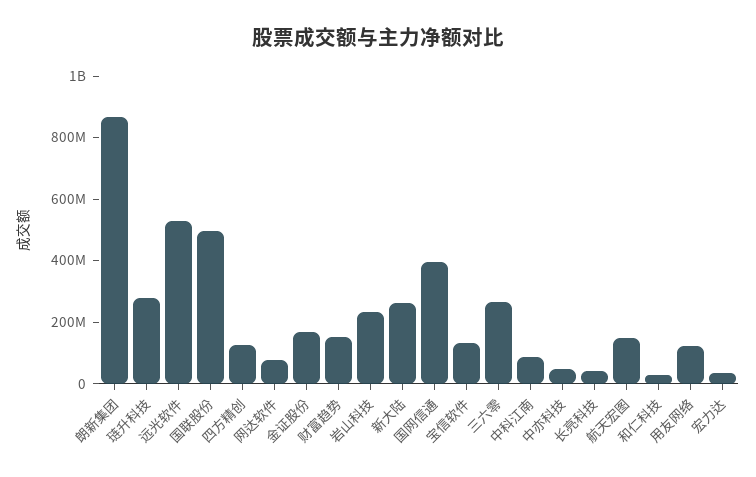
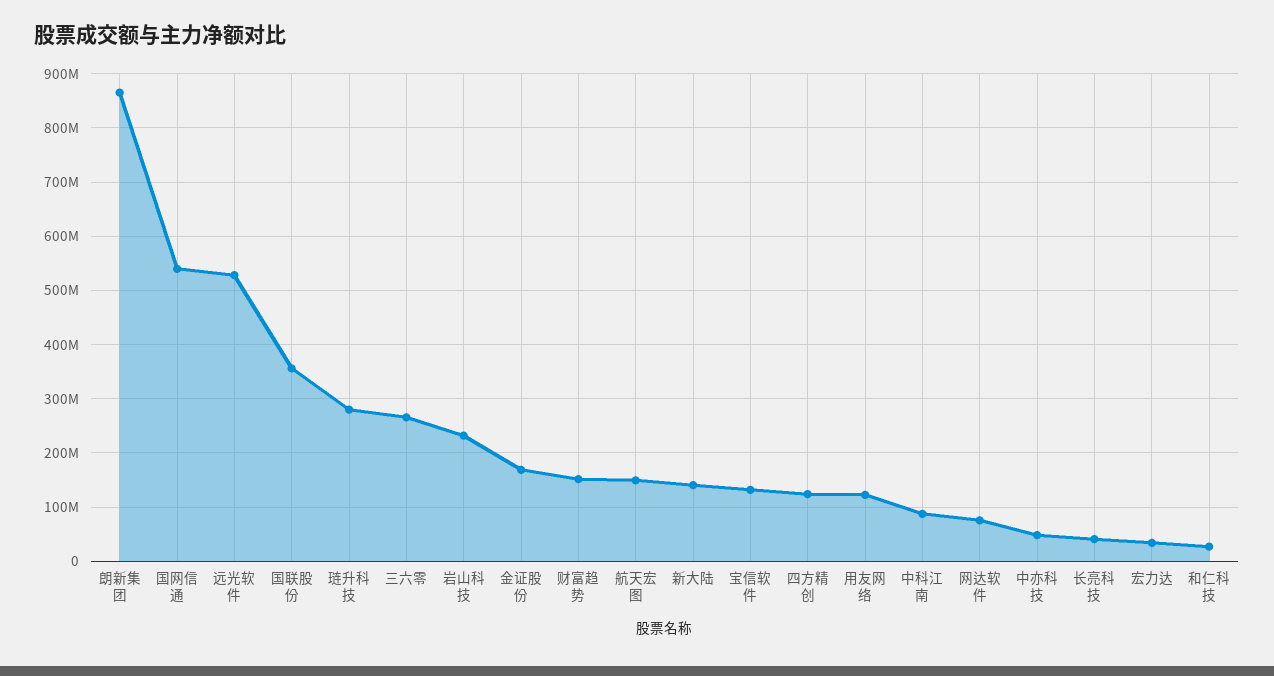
国联股份: 500000000 -> 360000000
新大陆: 250000000 -> 140000000
国网信通: 400000000 -> 540000000

